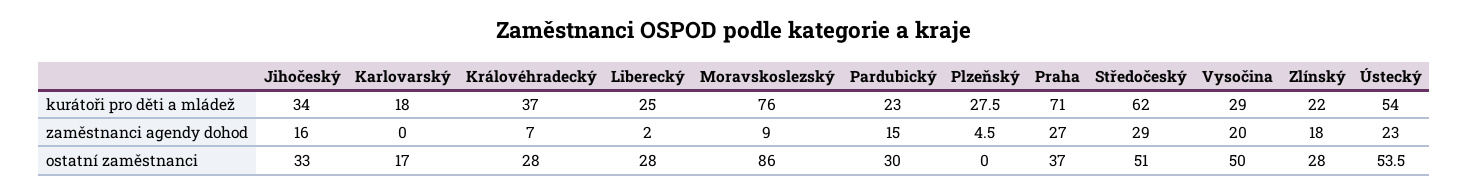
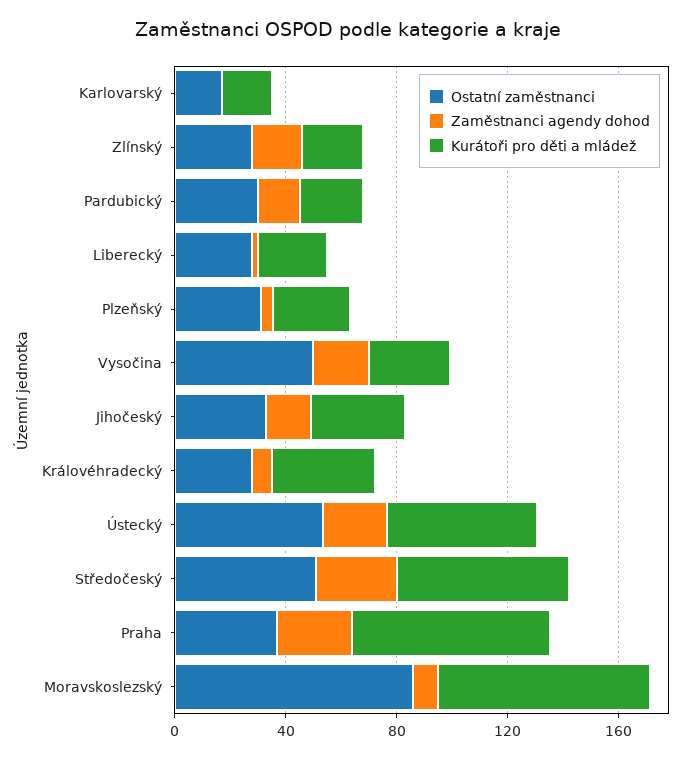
ostatní zaměstnanci, Plzeňský: 0 -> 30

